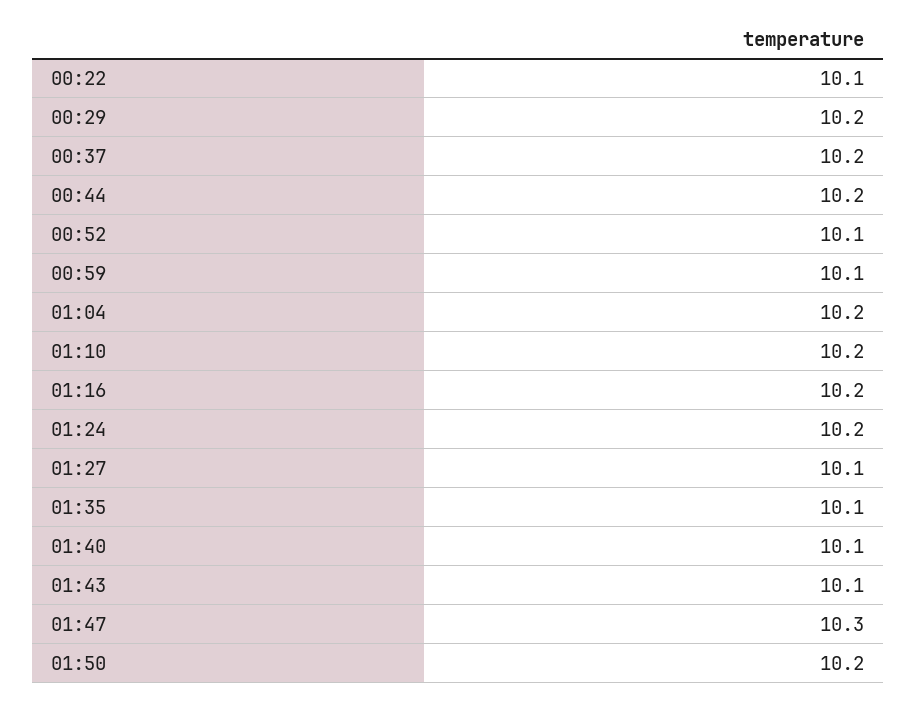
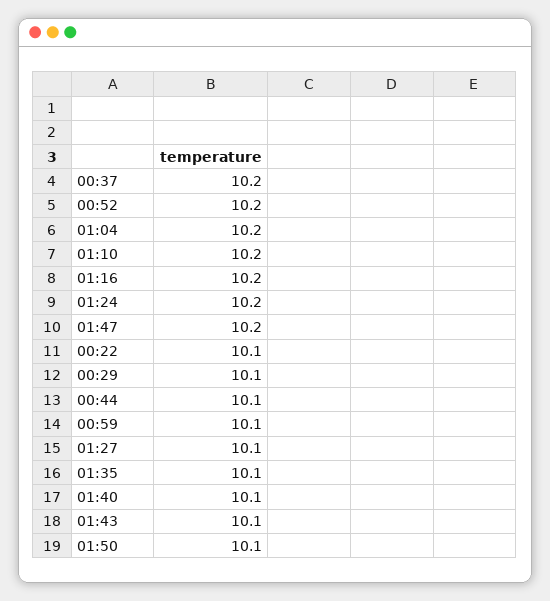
00:29: 10.2 -> 10.1
00:44: 10.2 -> 10.1
00:52: 10.1 -> 10.2
01:47: 10.3 -> 10.2
01:50: 10.2 -> 10.1

